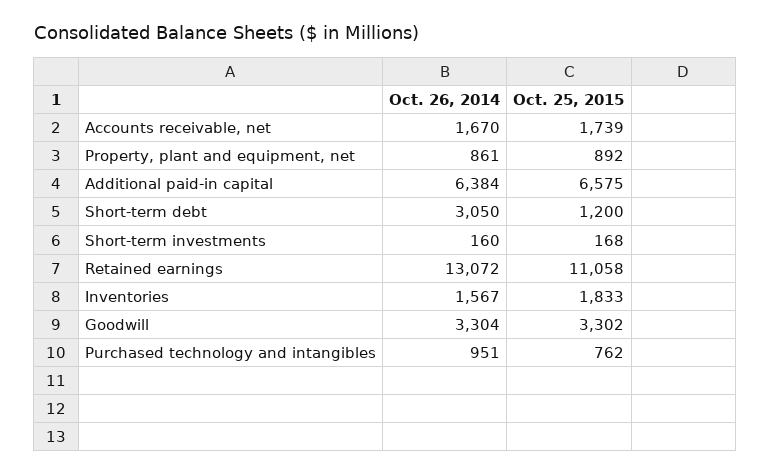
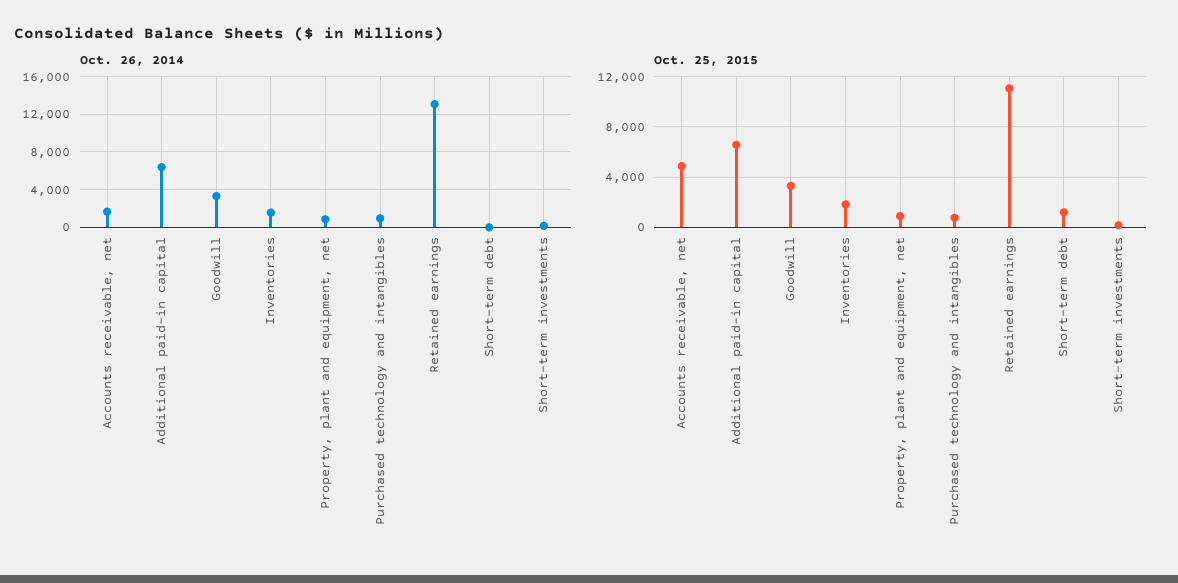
Oct. 25, 2015, Accounts receivable, net: 1739 -> 5000
Oct. 26, 2014, Short-term debt: 3050 -> 0

